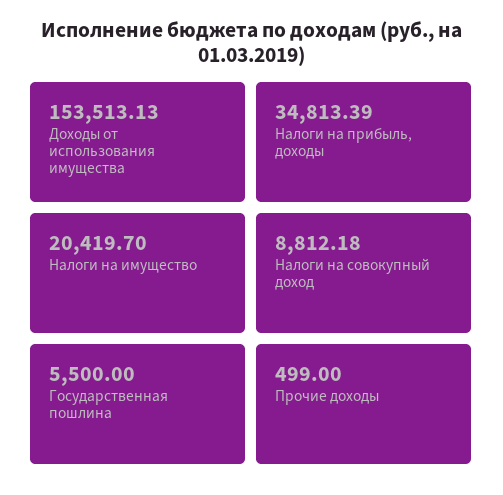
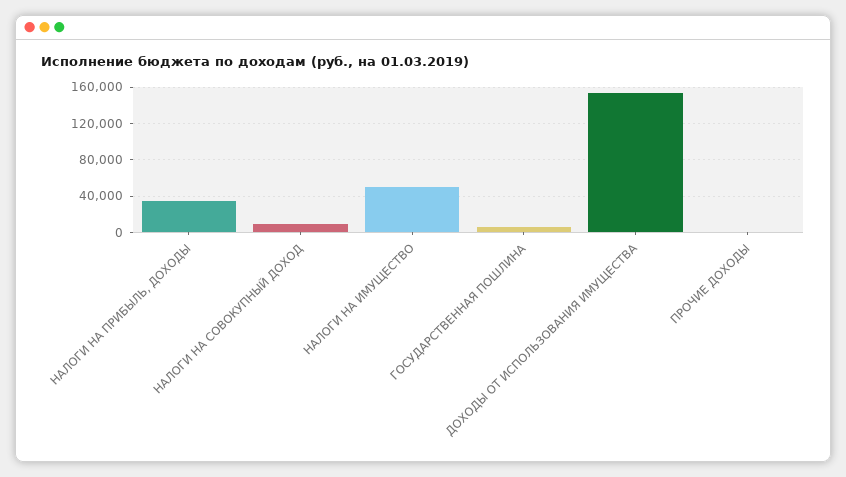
Налоги на имущество: 20419.7 -> 50000

